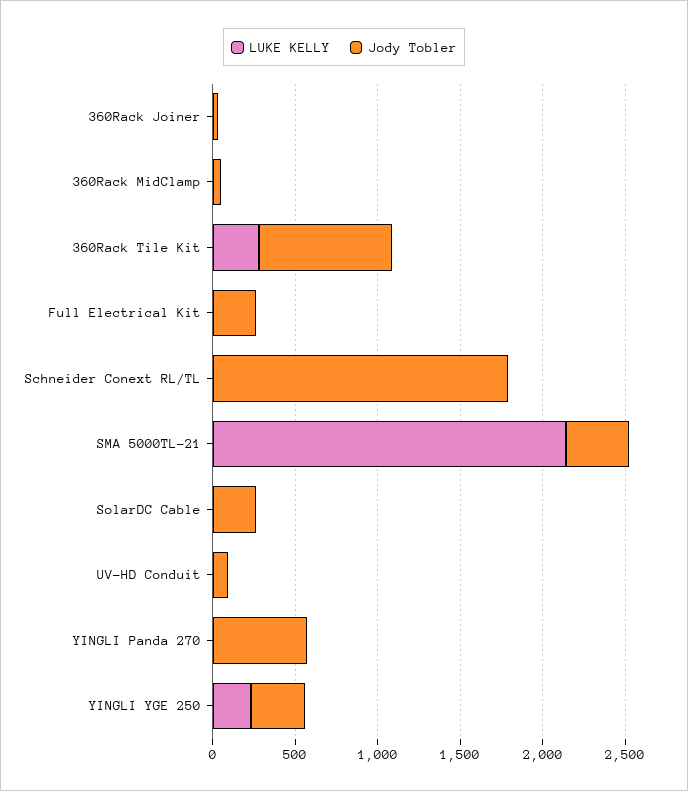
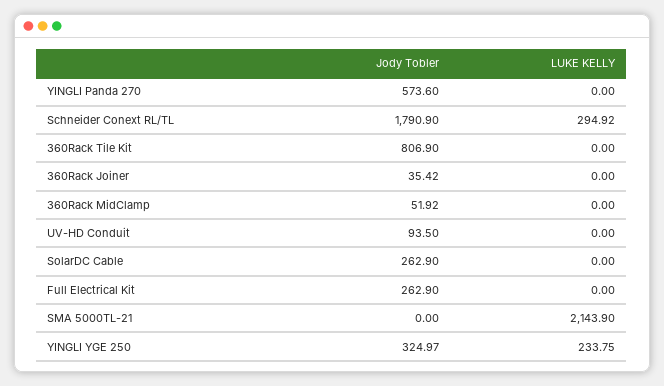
LUKE KELLY, 360Rack Tile Kit: 300 -> 0
LUKE KELLY, Schneider Conext RL/TL: 0 -> 294.92
Jody Tobler, SMA 5000TL-21: 400 -> 0

